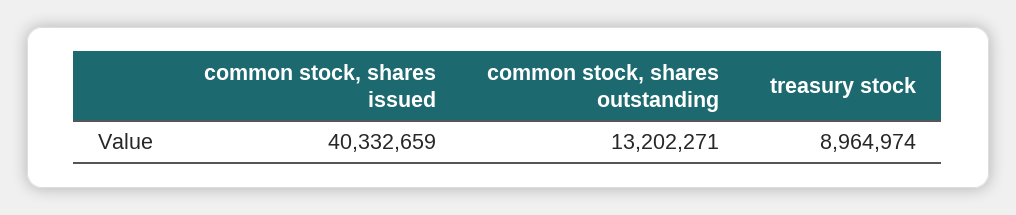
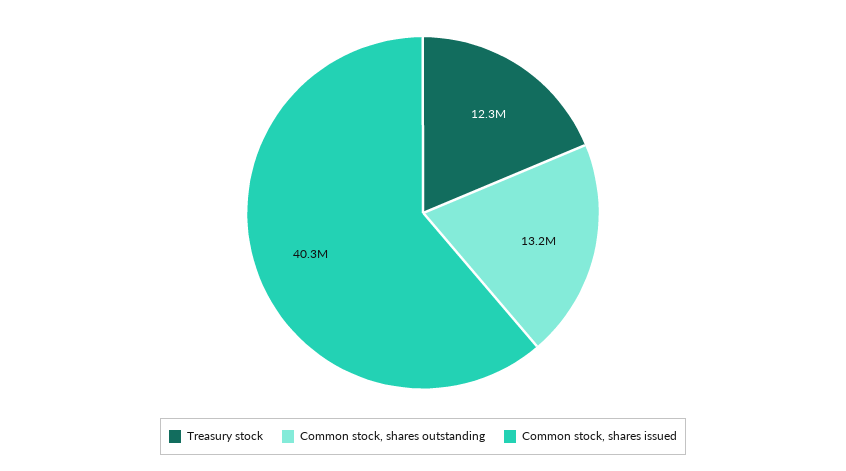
treasury stock: 8964974 -> 12300000

